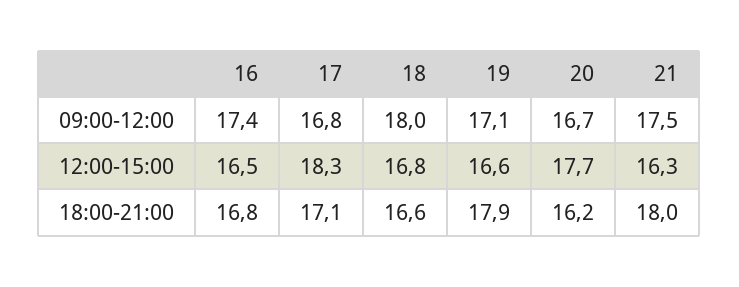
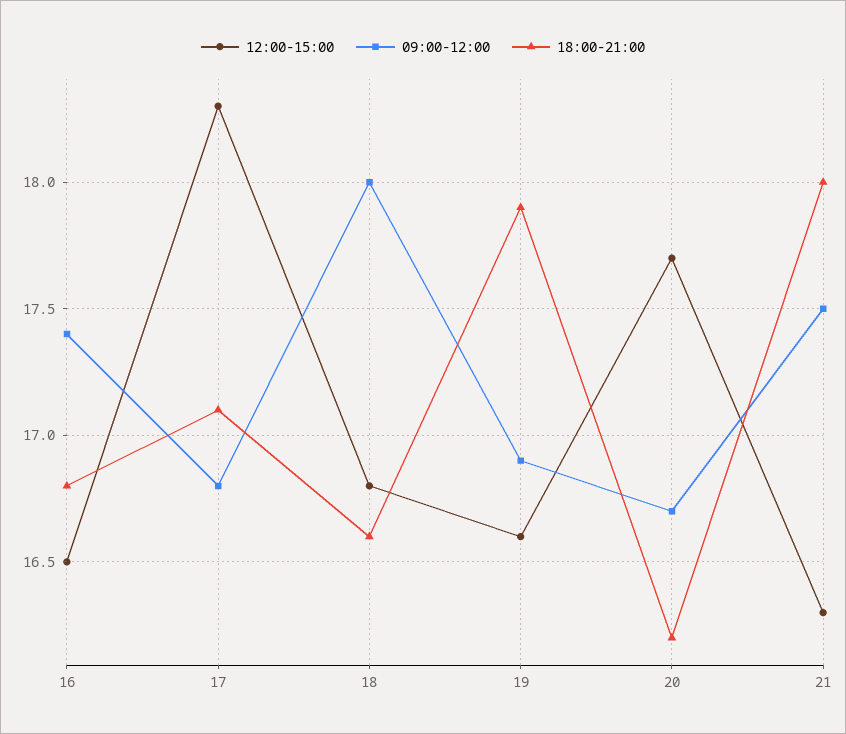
09:00-12:00, 19: 17.1 -> 16.9

